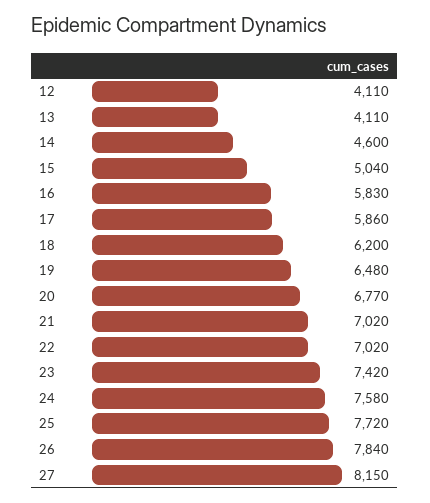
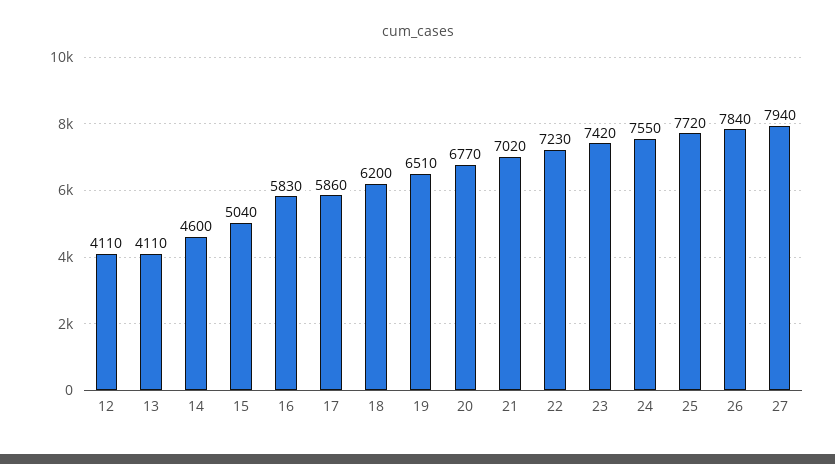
19: 6480 -> 6510
22: 7020 -> 7230
24: 7580 -> 7550
27: 8150 -> 7940

